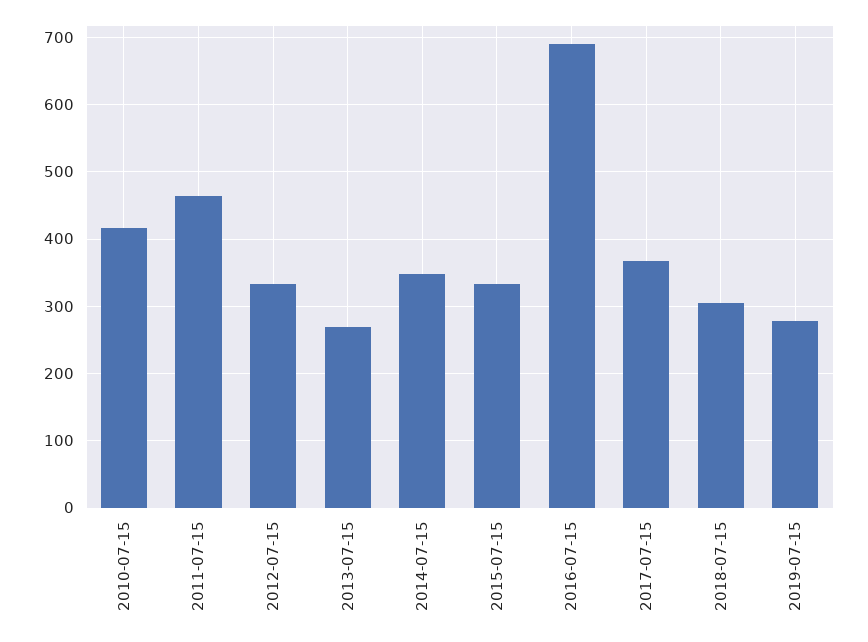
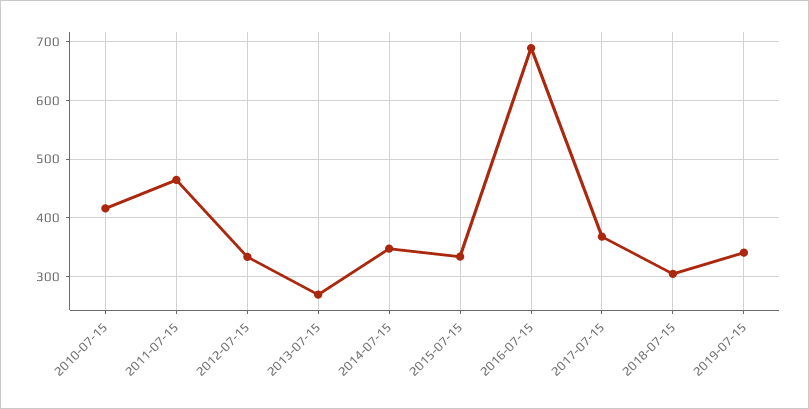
2019-07-15: 280 -> 340

